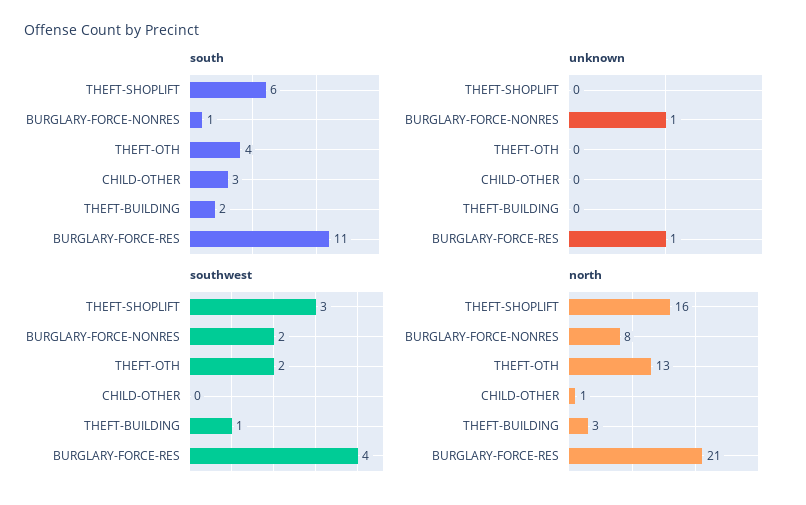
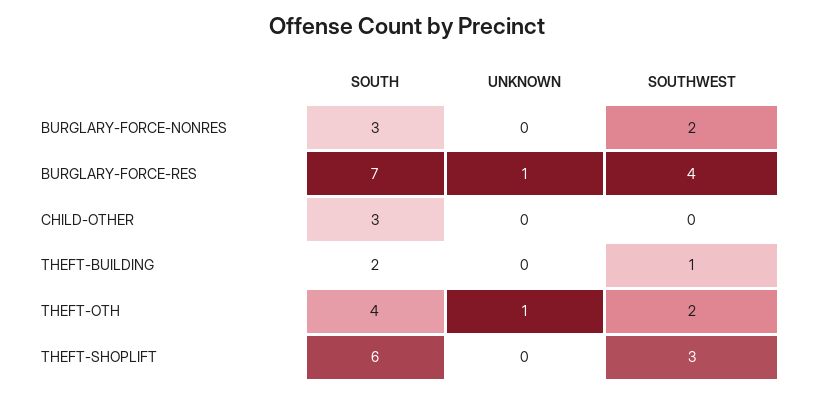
south, BURGLARY-FORCE-NONRES: 1 -> 3
south, BURGLARY-FORCE-RES: 11 -> 7
unknown, BURGLARY-FORCE-NONRES: 1 -> 0
unknown, THEFT-OTH: 0 -> 1
north, THEFT-SHOPLIFT: 16 -> none
north, BURGLARY-FORCE-NONRES: 8 -> none
north, THEFT-OTH: 13 -> none
north, CHILD-OTHER: 1 -> none
north, THEFT-BUILDING: 3 -> none
north, BURGLARY-FORCE-RES: 21 -> none

